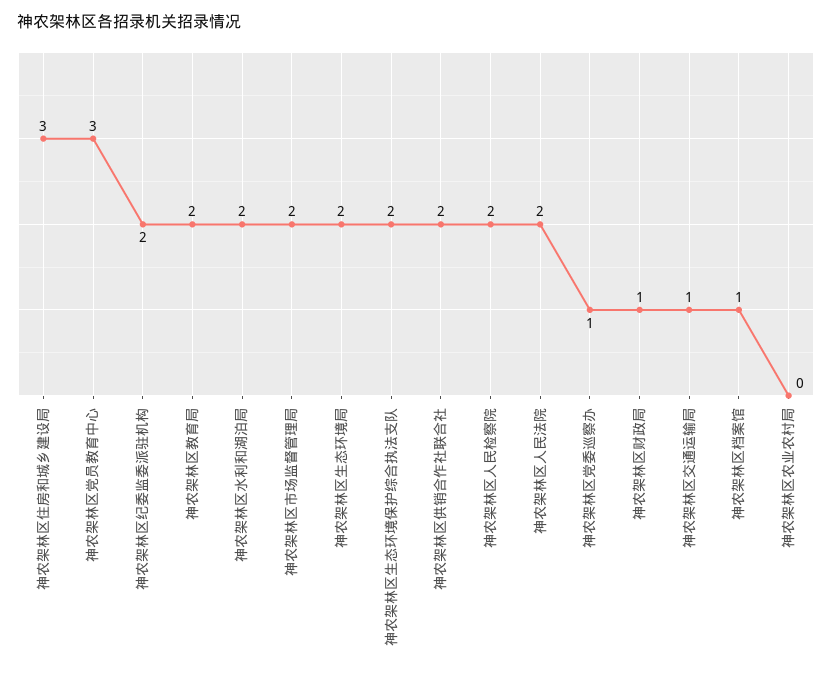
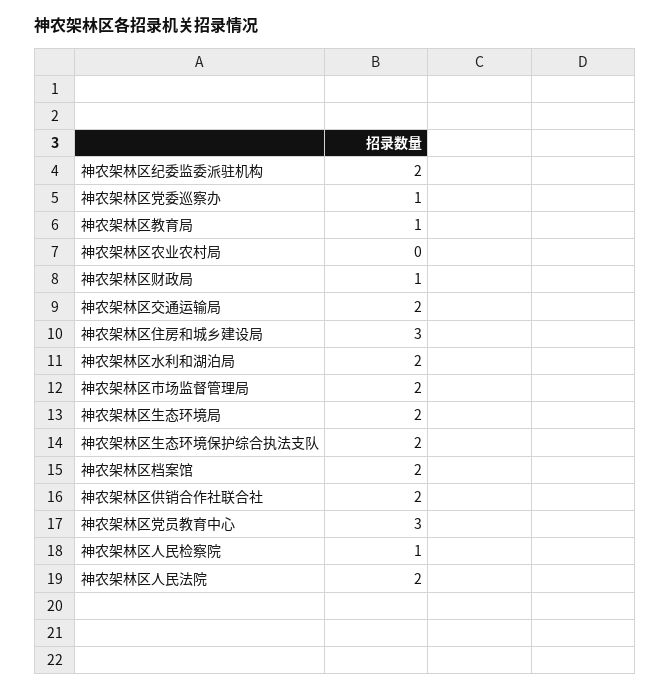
神农架林区教育局: 2 -> 1
神农架林区人民检察院: 2 -> 1
神农架林区交通运输局: 1 -> 2
神农架林区档案馆: 1 -> 2

